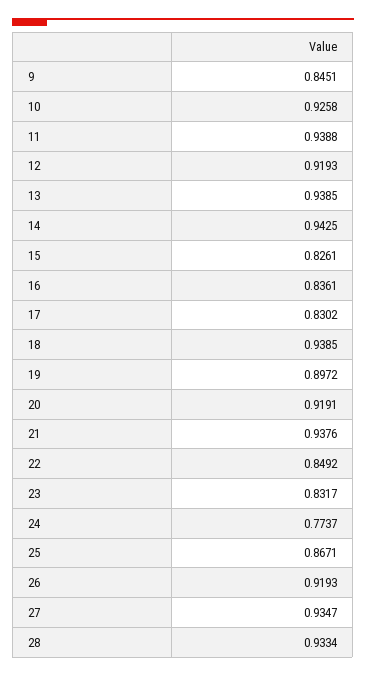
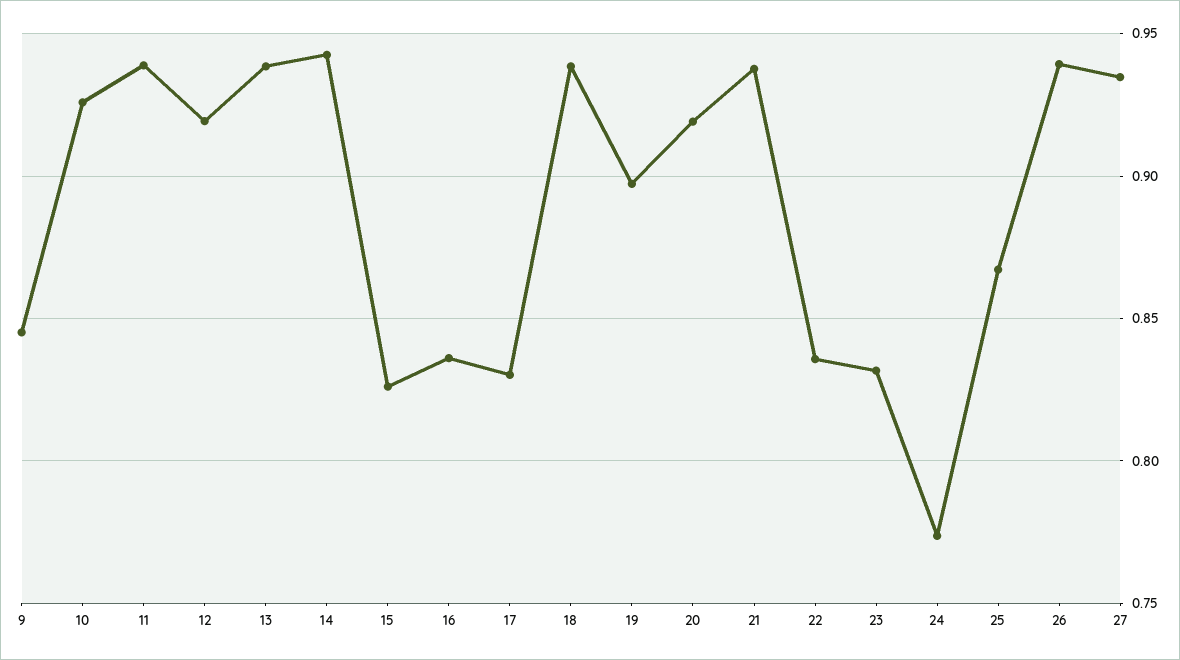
22: 0.8492 -> 0.835
26: 0.9193 -> 0.94
28: 0.9334 -> none

